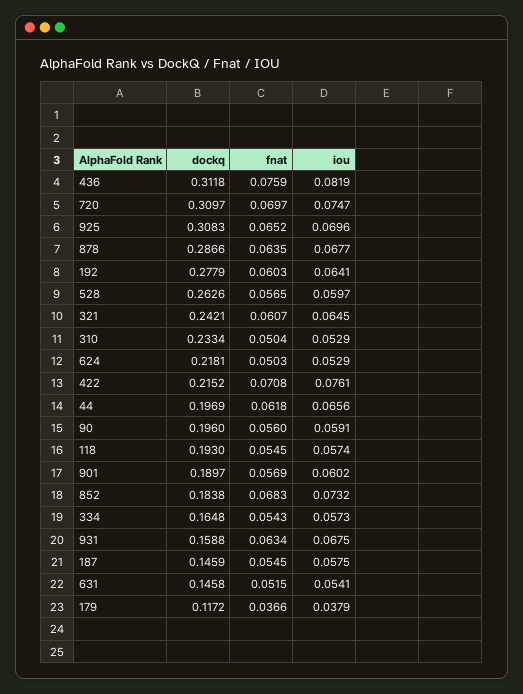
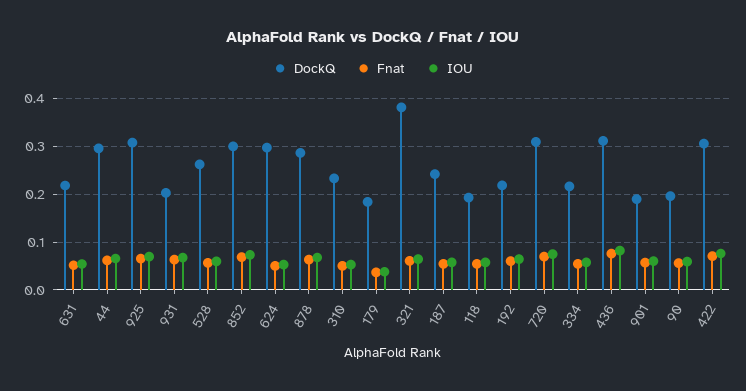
dockq, 192: 0.2779 -> 0.22
dockq, 321: 0.2421 -> 0.38
dockq, 624: 0.2181 -> 0.3
dockq, 422: 0.2152 -> 0.3
dockq, 44: 0.1969 -> 0.3
dockq, 852: 0.1838 -> 0.3
dockq, 334: 0.1648 -> 0.22
dockq, 931: 0.1588 -> 0.2
dockq, 187: 0.1459 -> 0.24
dockq, 631: 0.1458 -> 0.22
dockq, 179: 0.1172 -> 0.18

